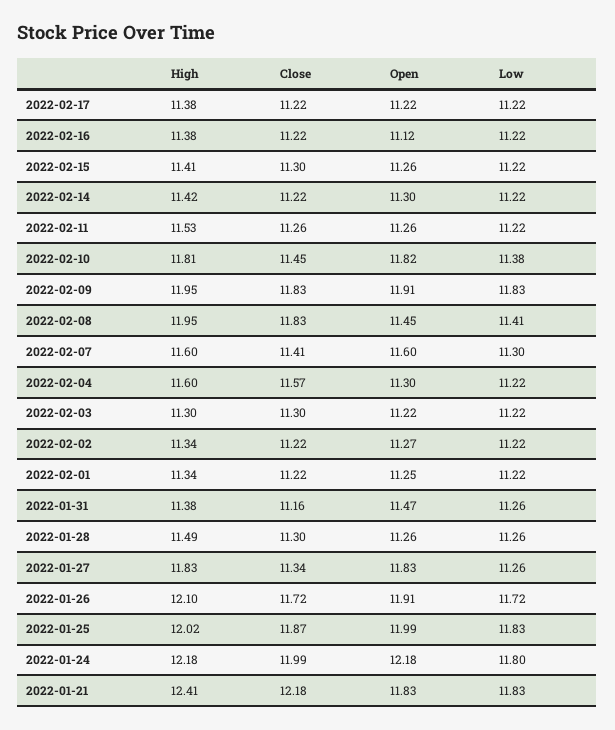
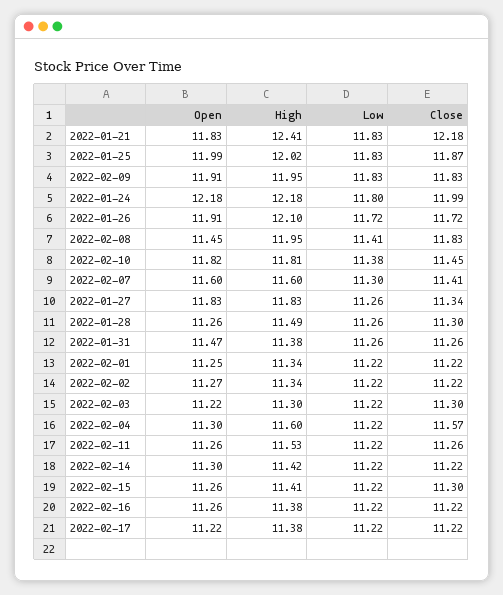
Open, 2022-02-16: 11.12 -> 11.26
Close, 2022-01-31: 11.16 -> 11.26

